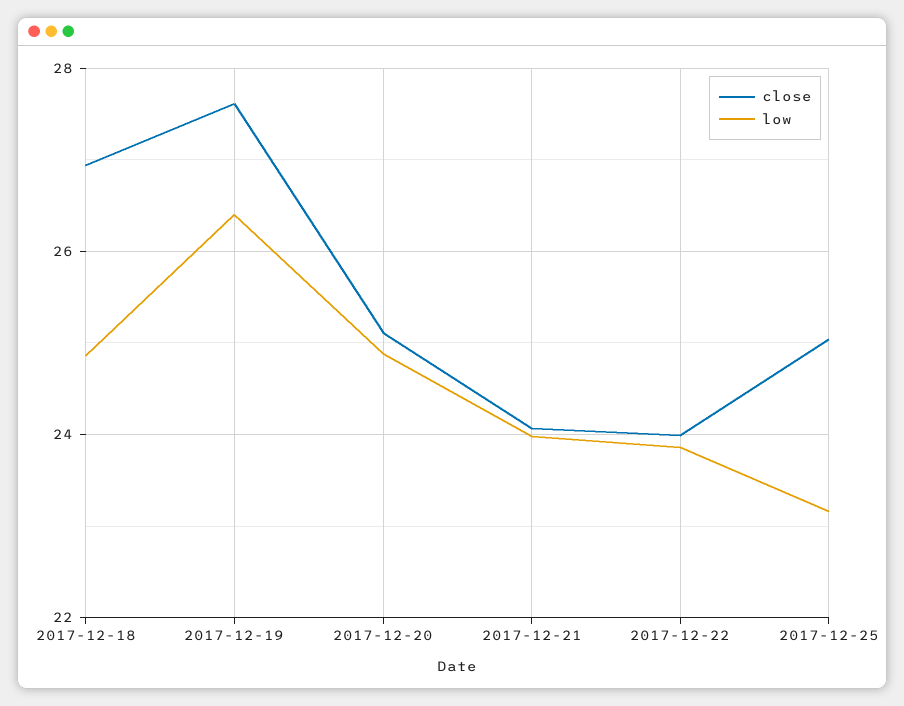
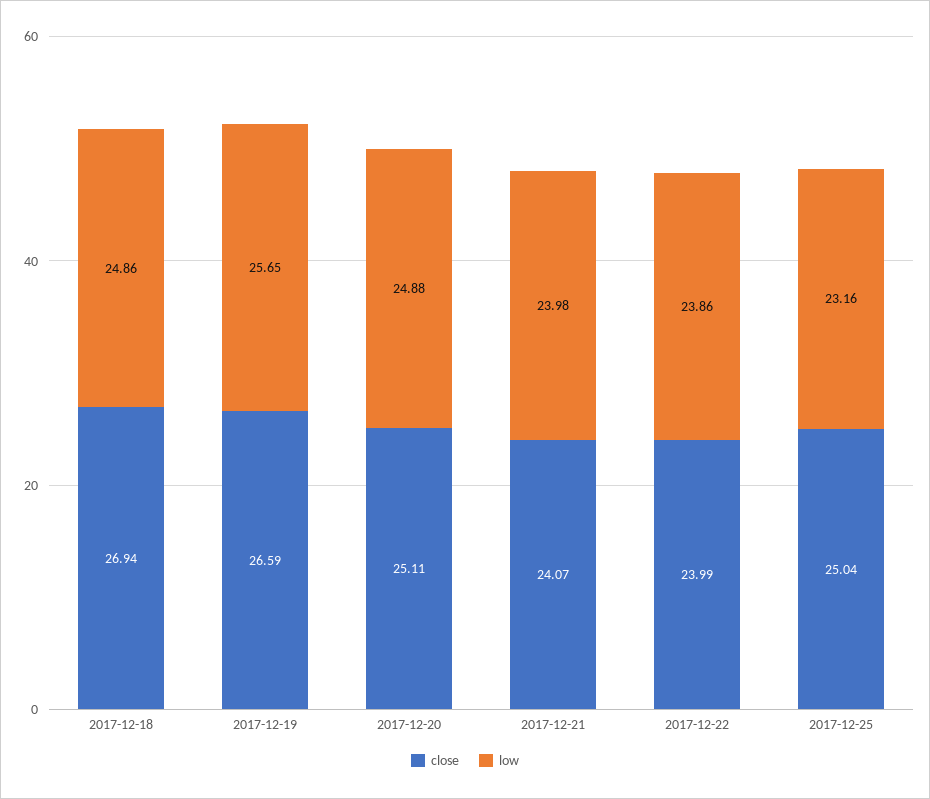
close, 2017-12-19: 27.6 -> 26.59
low, 2017-12-19: 26.4 -> 25.65

